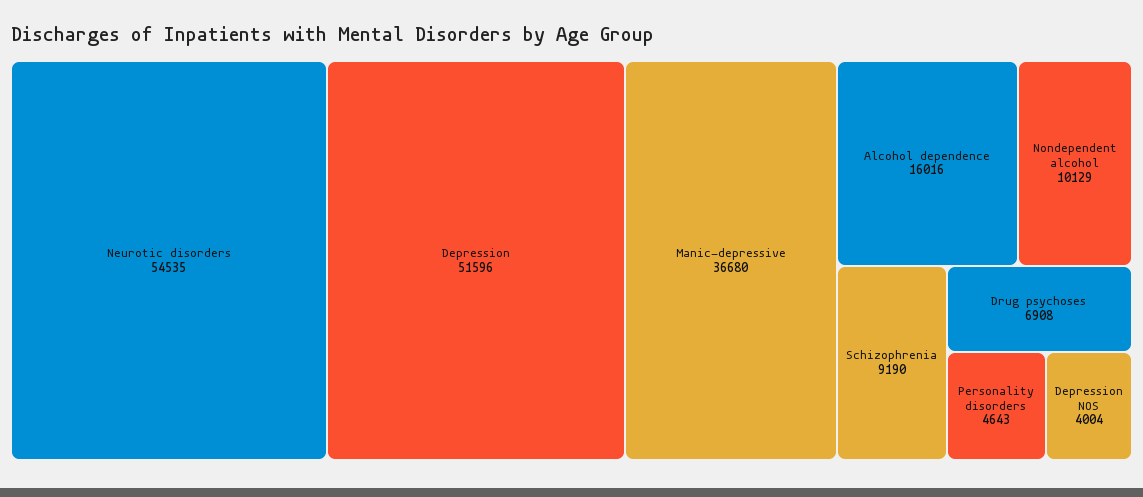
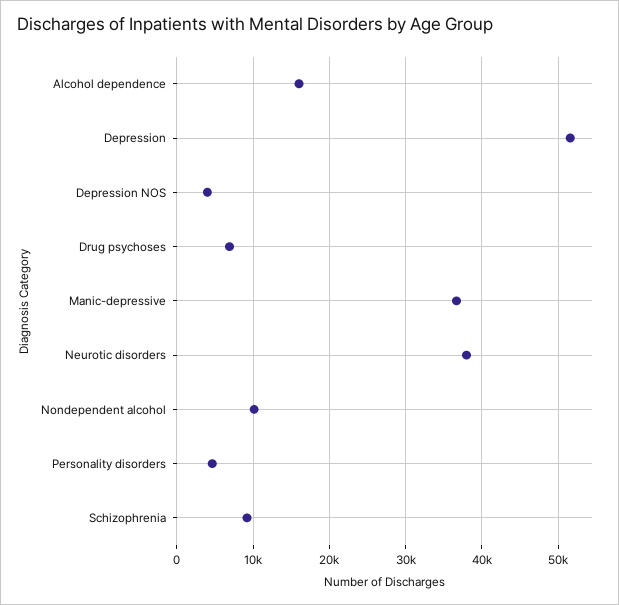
Neurotic disorders: 54535 -> 38000

